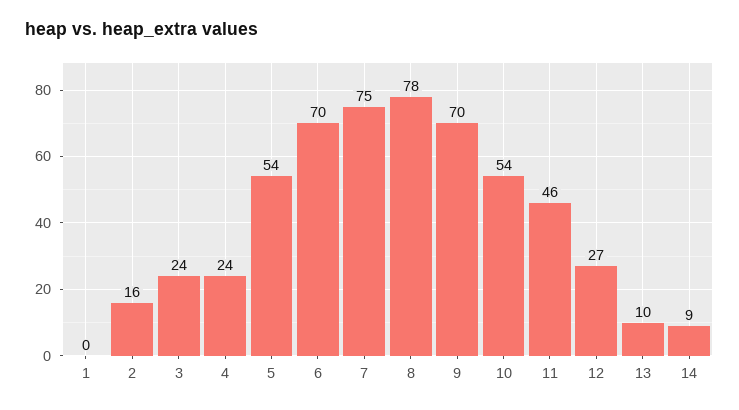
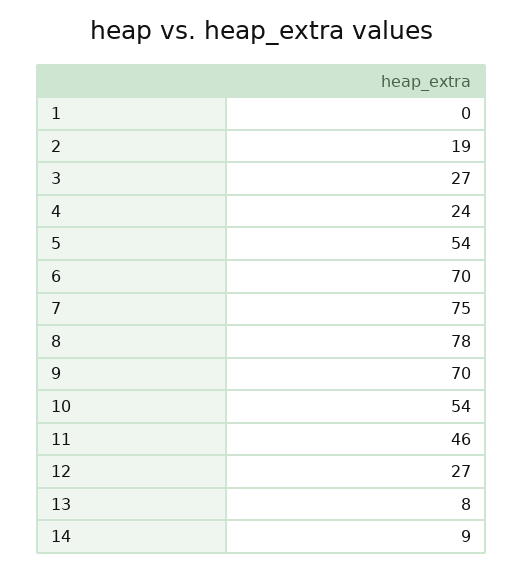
2: 16 -> 19
3: 24 -> 27
13: 10 -> 8

